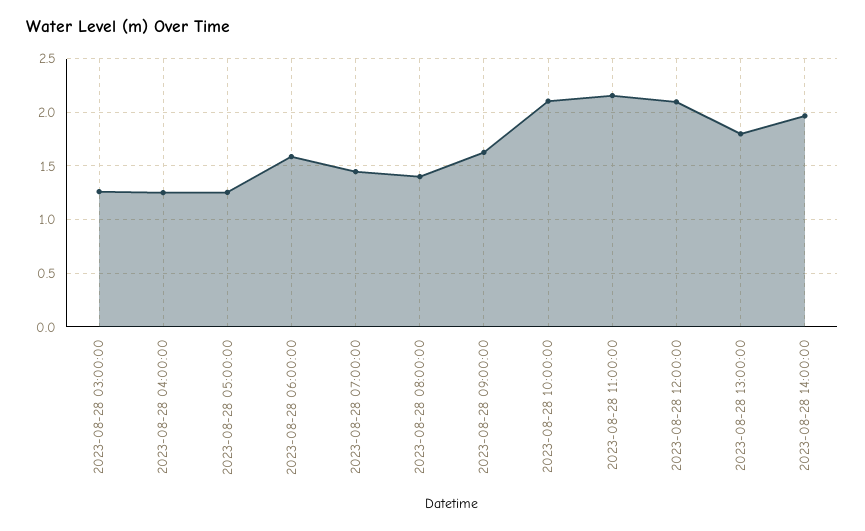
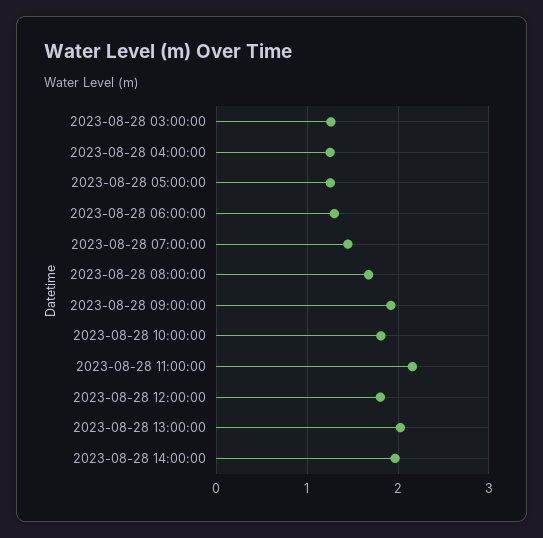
2023-08-28 06:00:00: 1.6 -> 1.3
2023-08-28 08:00:00: 1.4 -> 1.7
2023-08-28 09:00:00: 1.6 -> 1.9
2023-08-28 10:00:00: 2.1 -> 1.8
2023-08-28 12:00:00: 2.1 -> 1.8
2023-08-28 13:00:00: 1.8 -> 2

